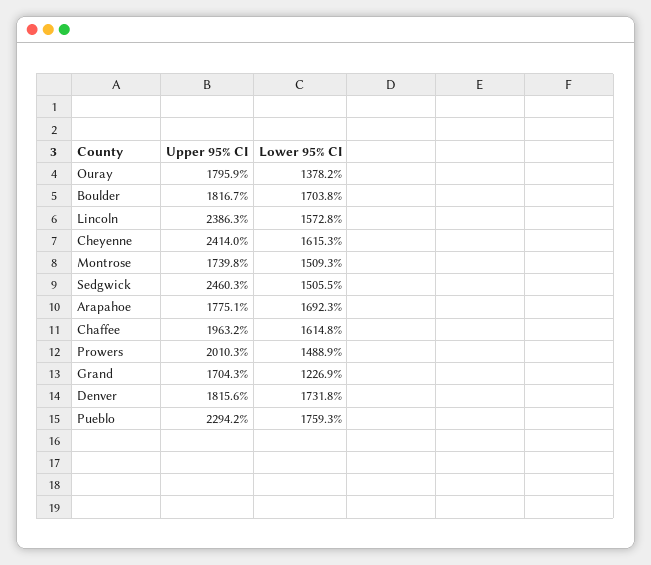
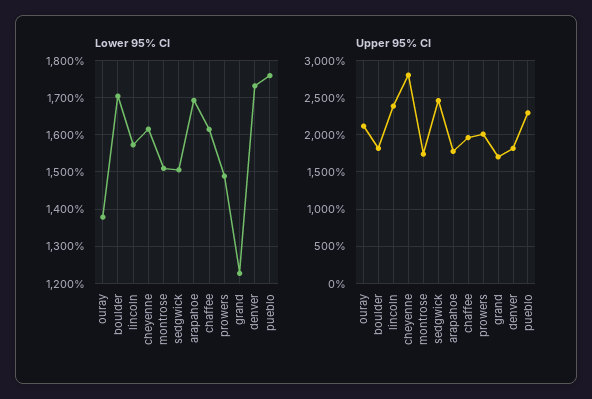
Upper 95% CI, Ouray: 1795.9 -> 2100
Upper 95% CI, Cheyenne: 2414 -> 2800

